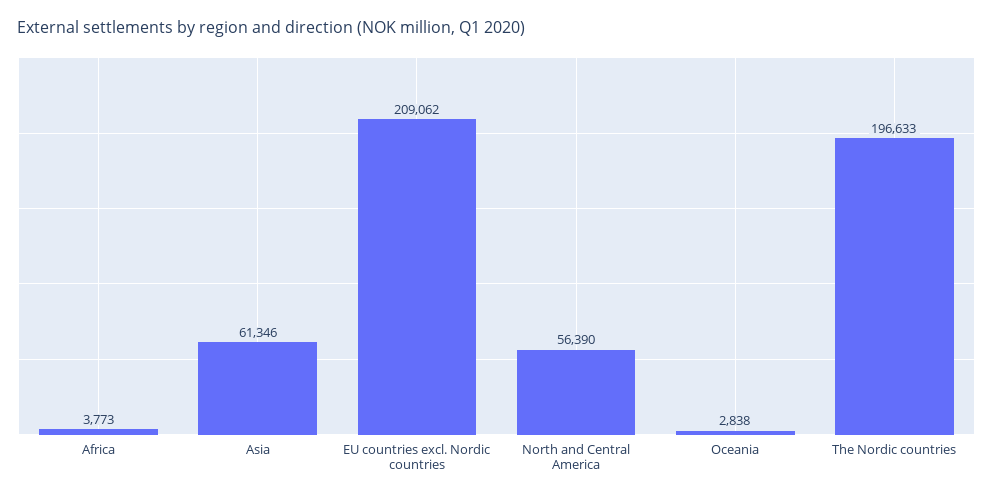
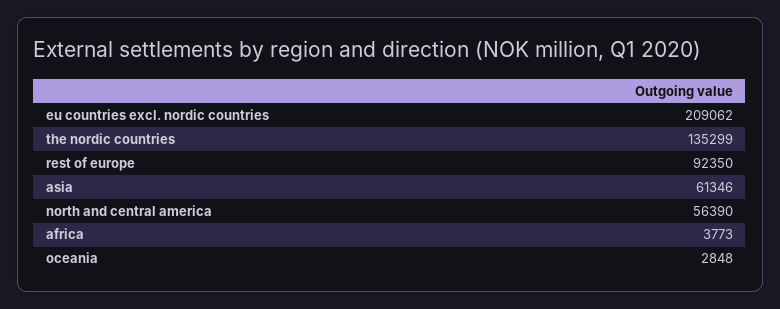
Oceania: 2838 -> 2848
The Nordic countries: 196633 -> 135299
rest of europe: none -> 92350

